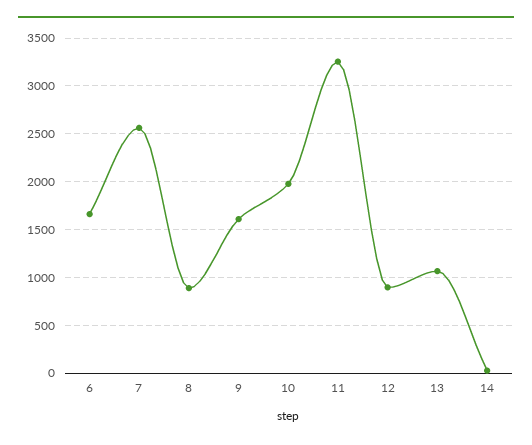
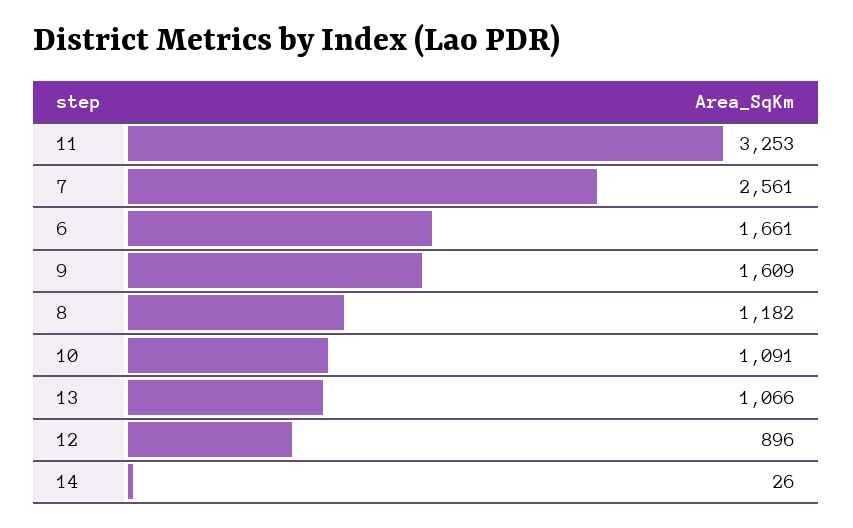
8: 900 -> 1182
10: 2000 -> 1091

